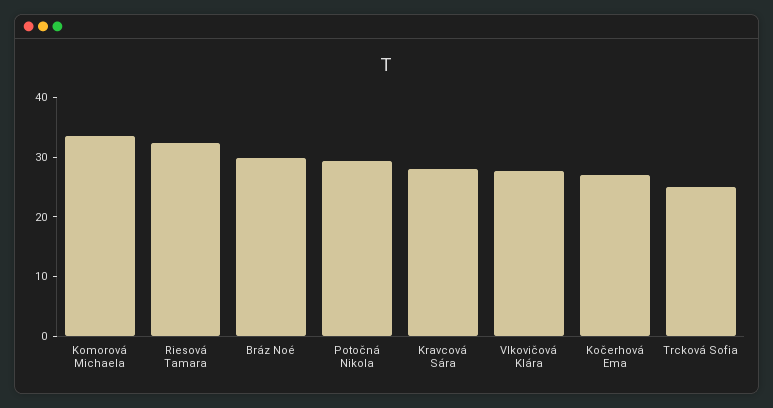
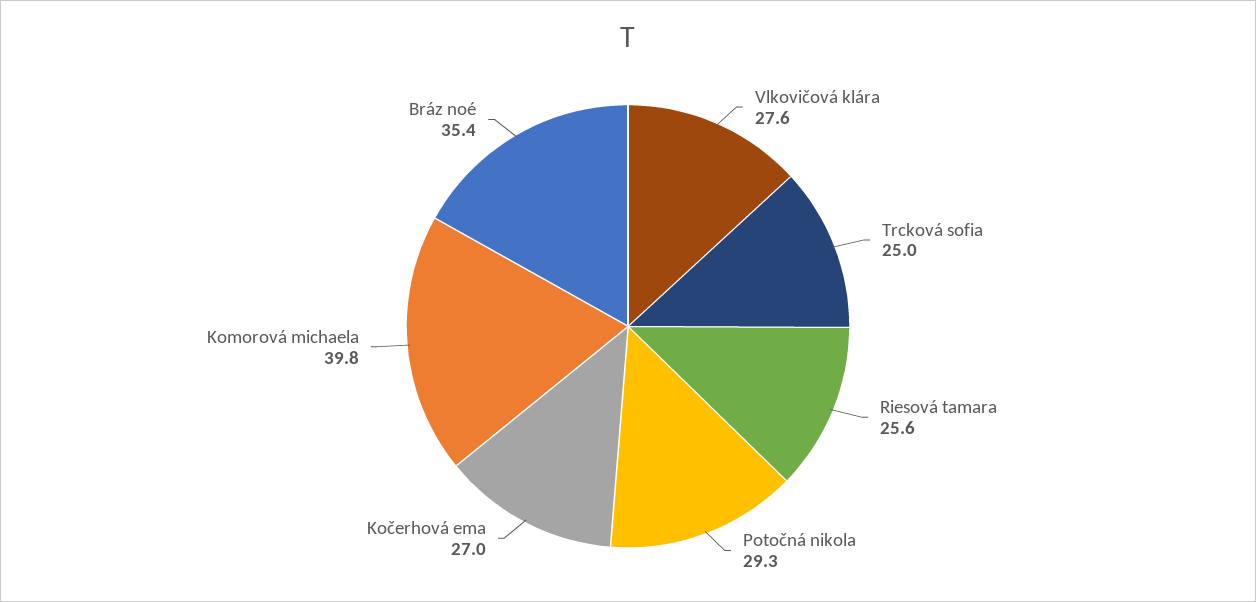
Komorová Michaela: 34 -> 39.8
Riesová Tamara: 32 -> 25.6
Bráz Noé: 30 -> 35.4
Kravcová Sára: 28 -> none

